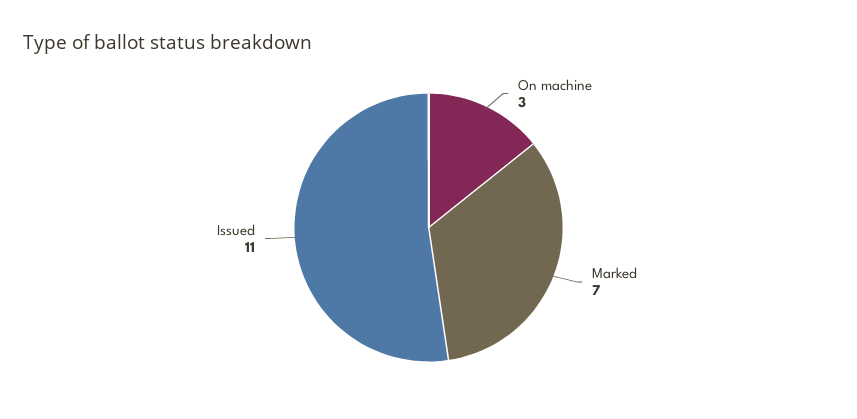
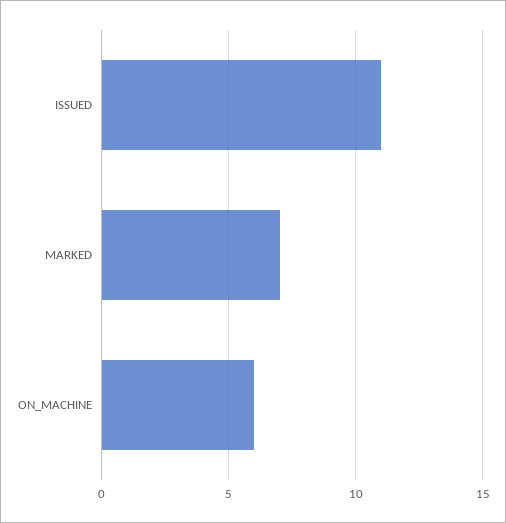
On machine: 3 -> 6

